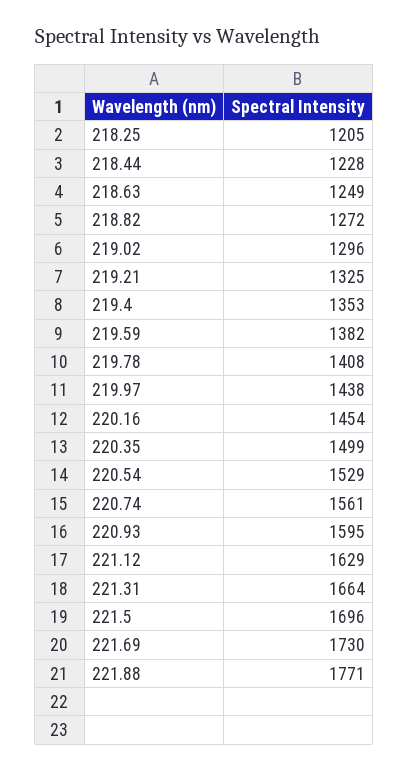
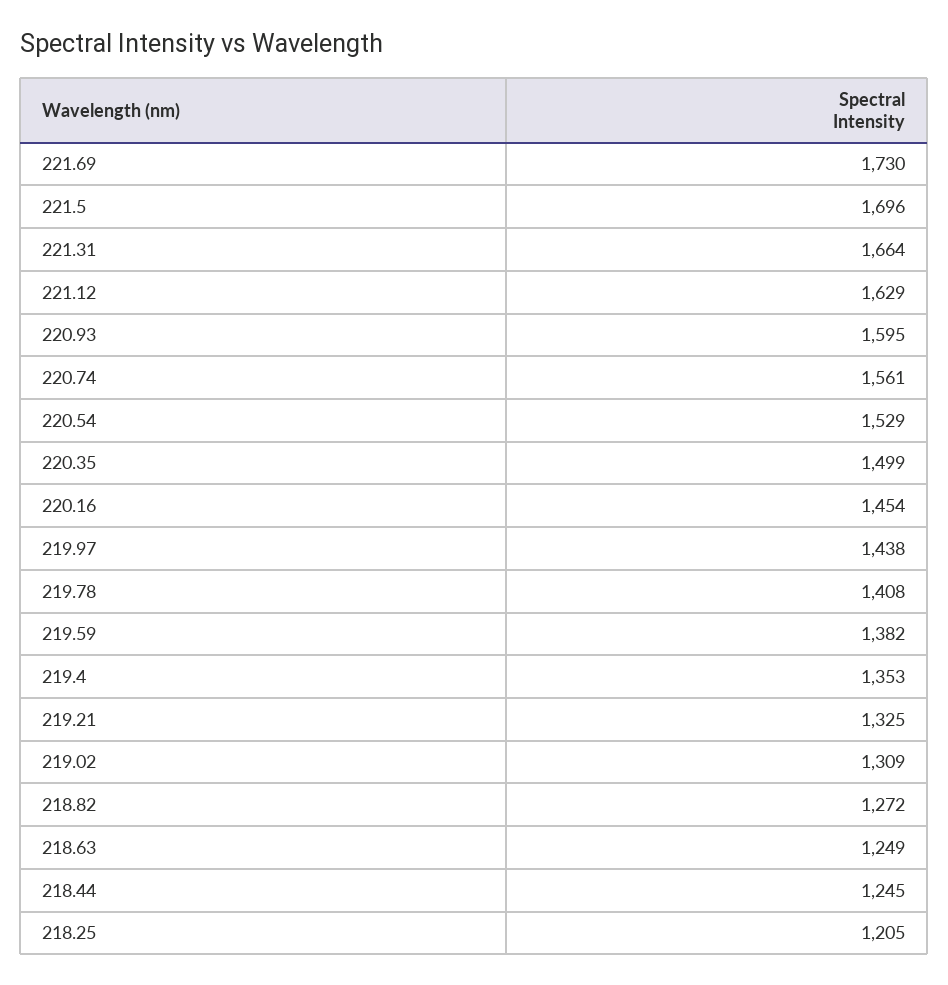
218.44: 1228 -> 1245
219.02: 1296 -> 1309
221.88: 1771 -> none

